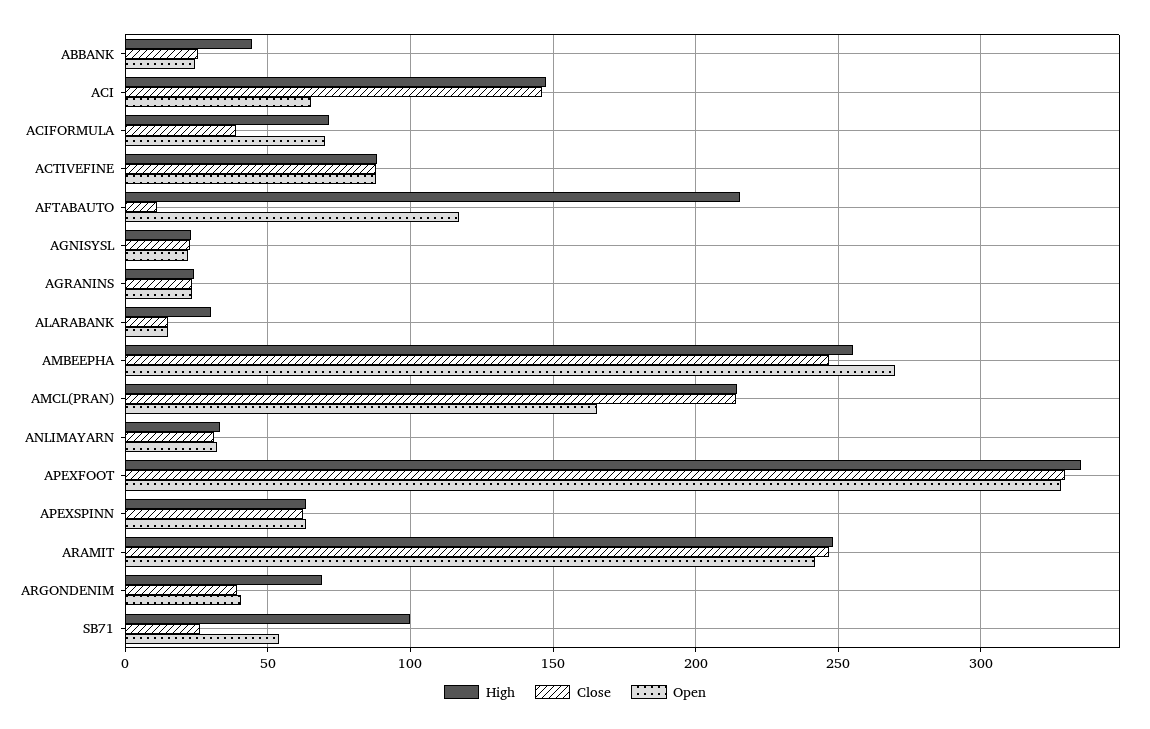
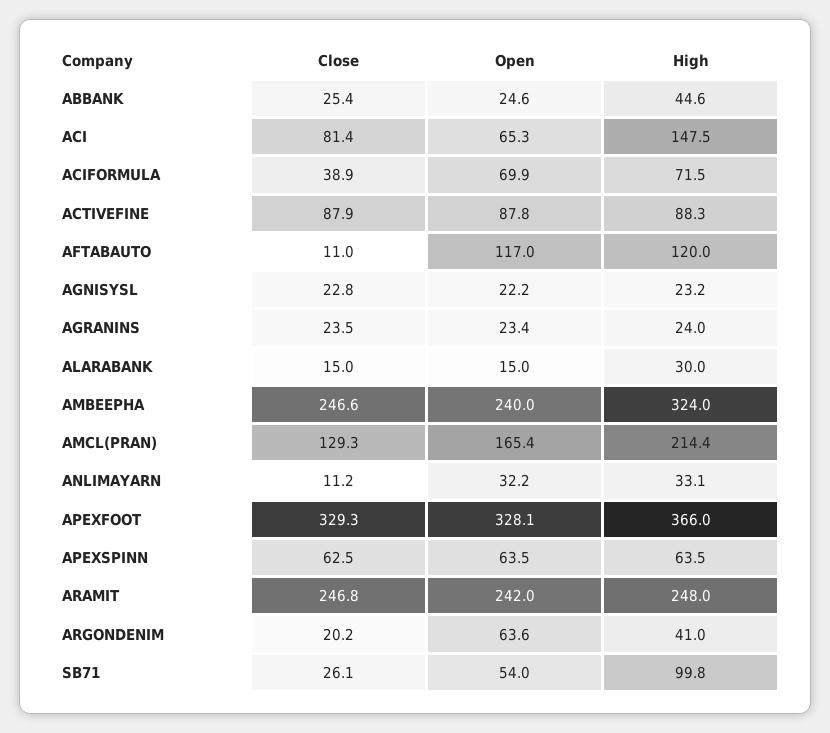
Close, ACI: 145 -> 81.4
High, AFTABAUTO: 215 -> 120
High, AMBEEPHA: 255 -> 324
Open, AMBEEPHA: 270 -> 240
Close, AMCL(PRAN): 215 -> 129.3
Close, ANLIMAYARN: 30 -> 11.2
High, APEXFOOT: 335 -> 366
High, ARGONDENIM: 70 -> 41
Close, ARGONDENIM: 40 -> 20.2
Open, ARGONDENIM: 40 -> 63.6

